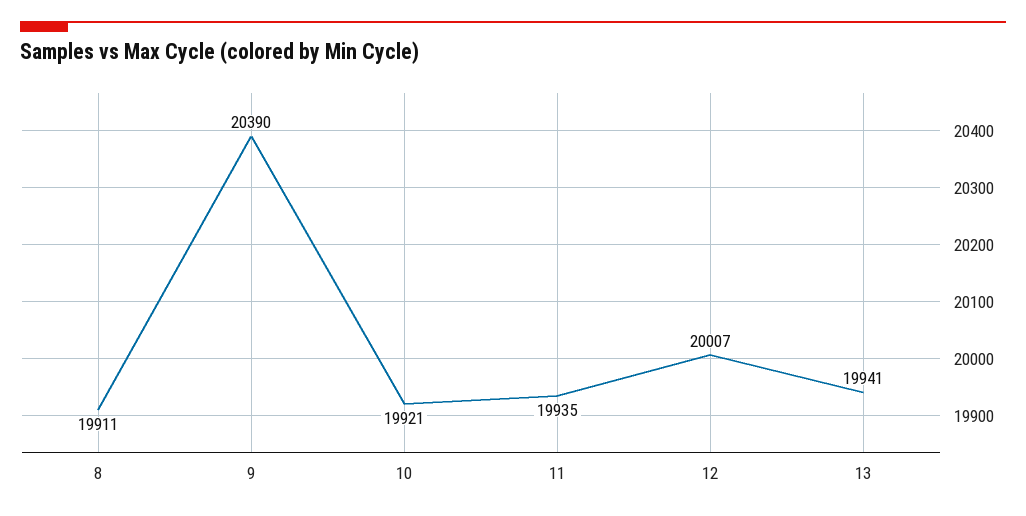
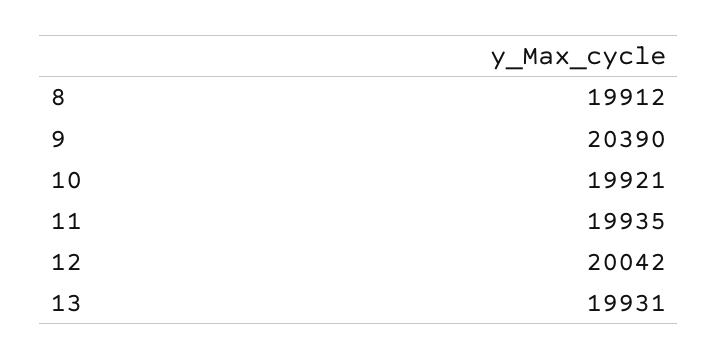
8: 19911 -> 19912
12: 20007 -> 20042
13: 19941 -> 19931

